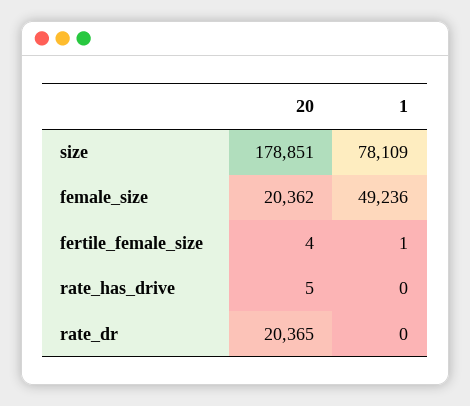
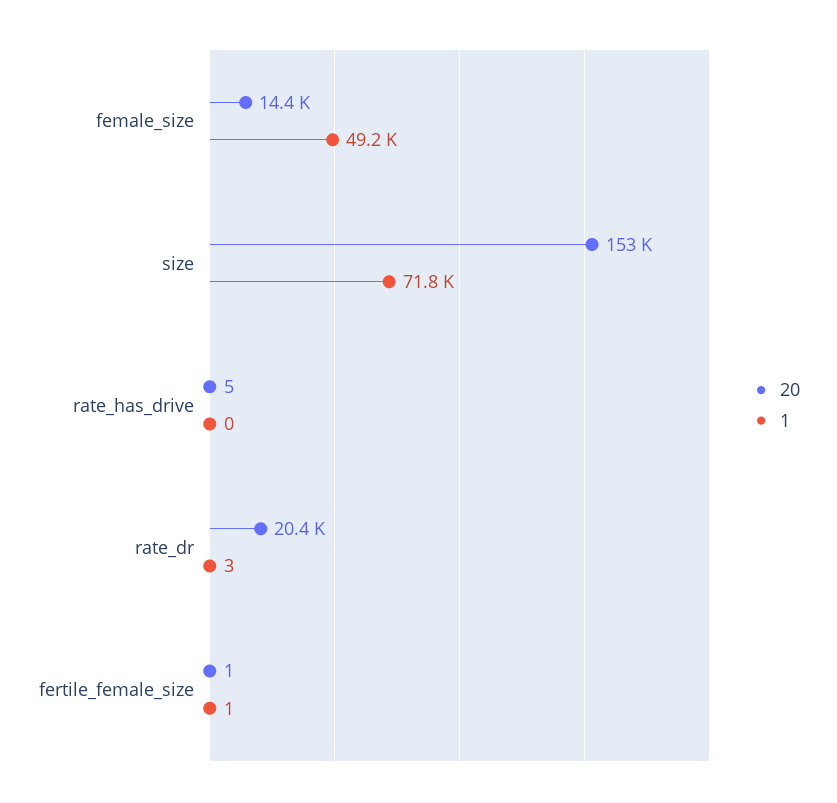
20, size: 178851 -> 153000
1, size: 78109 -> 71800
20, female_size: 20362 -> 14400
20, fertile_female_size: 4 -> 1
1, rate_dr: 0 -> 3

